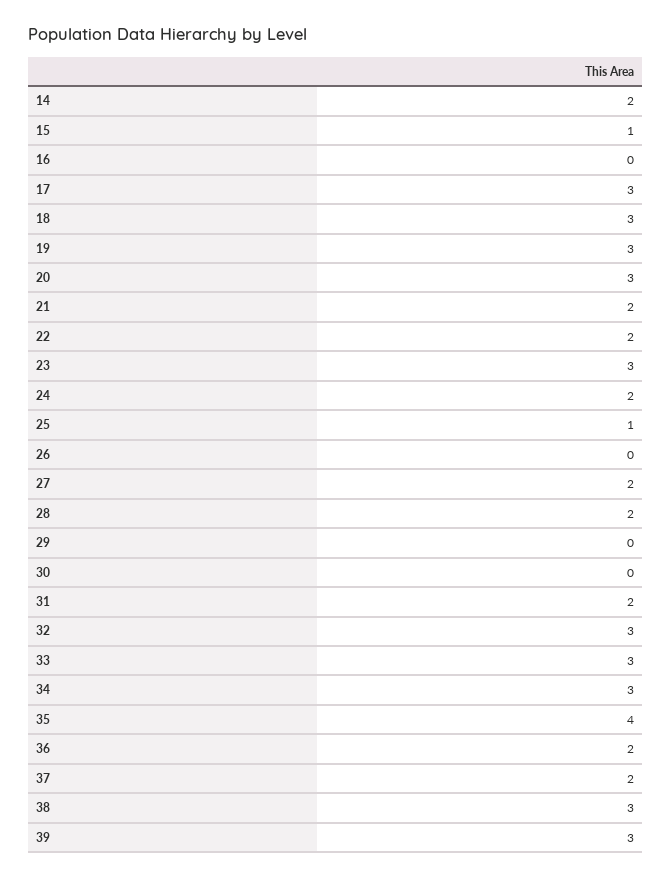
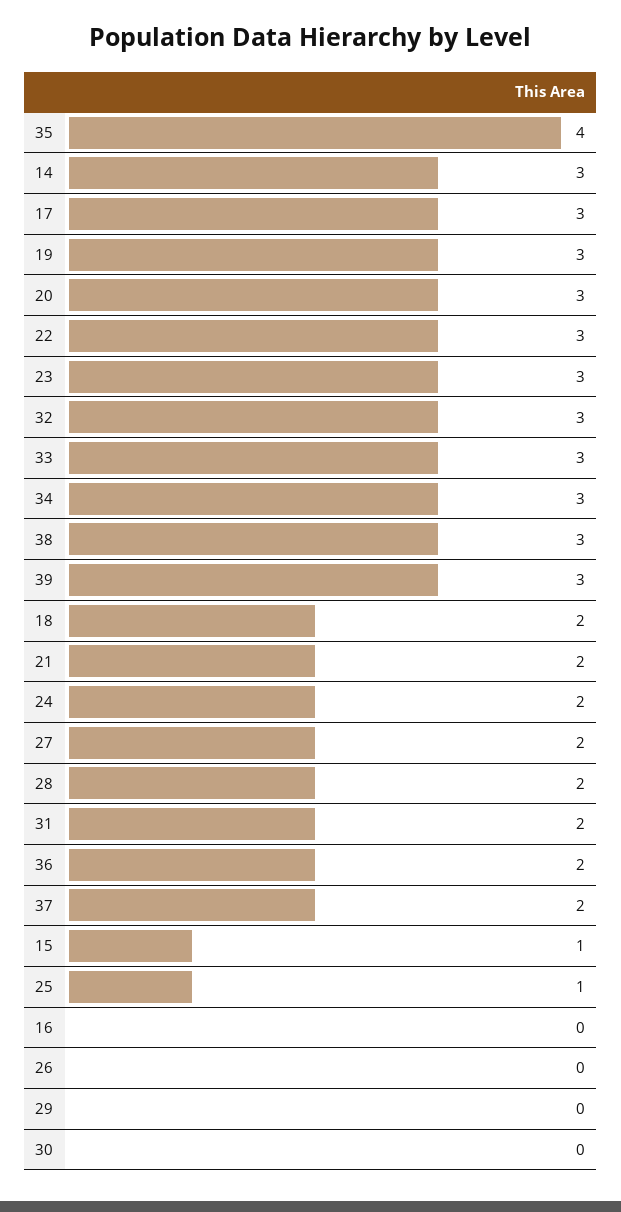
14: 2 -> 3
18: 3 -> 2
22: 2 -> 3

